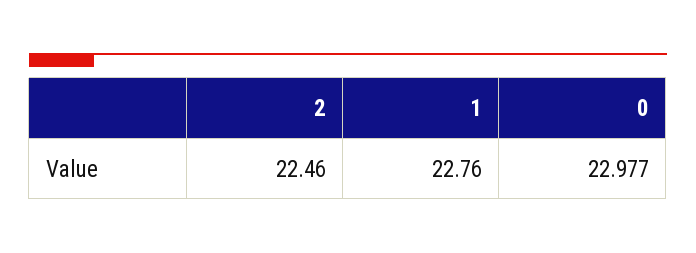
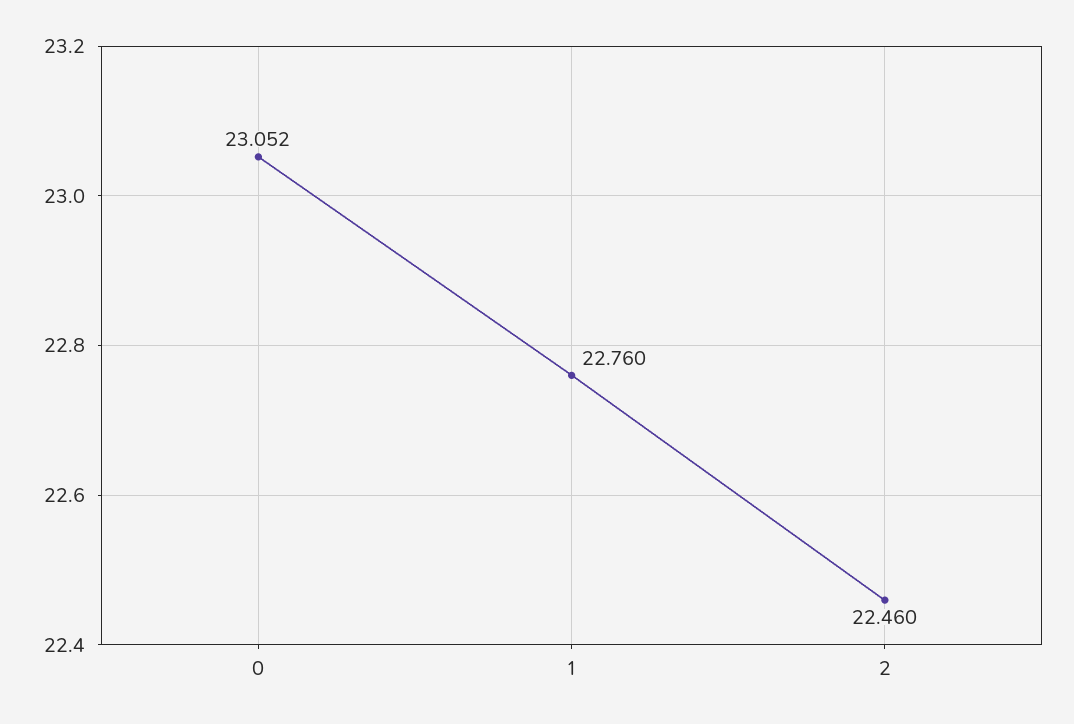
0: 22.977 -> 23.052

